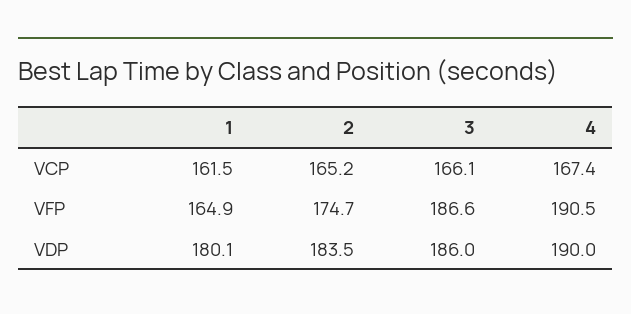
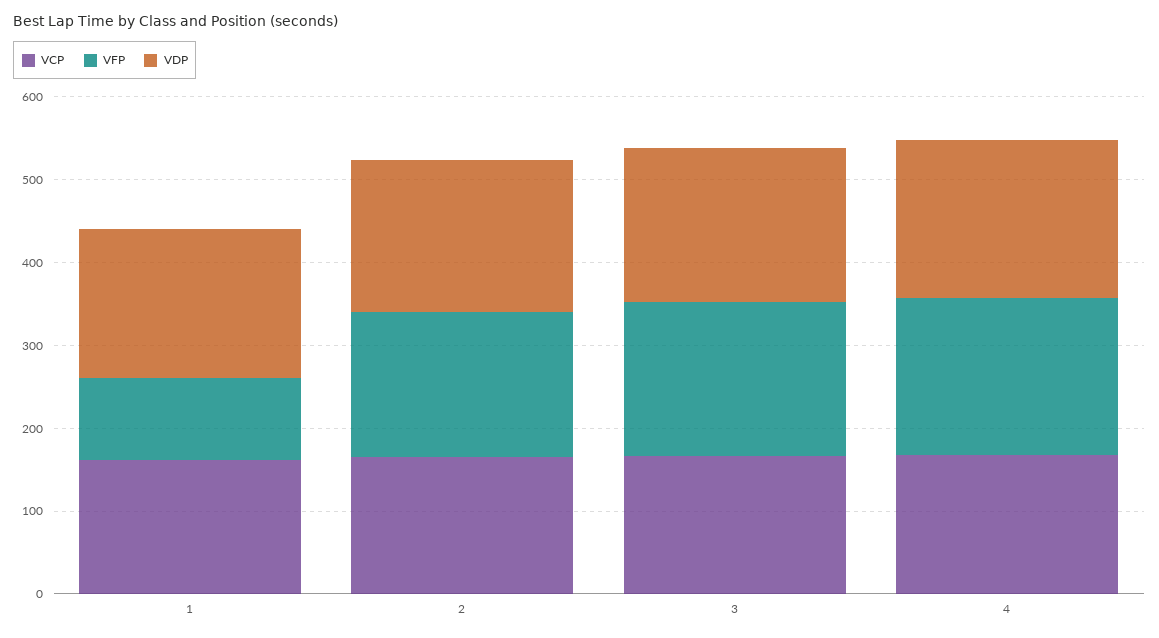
VFP, 1: 164.9 -> 100

